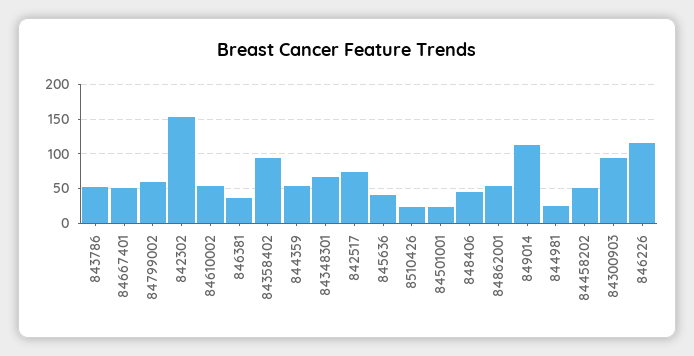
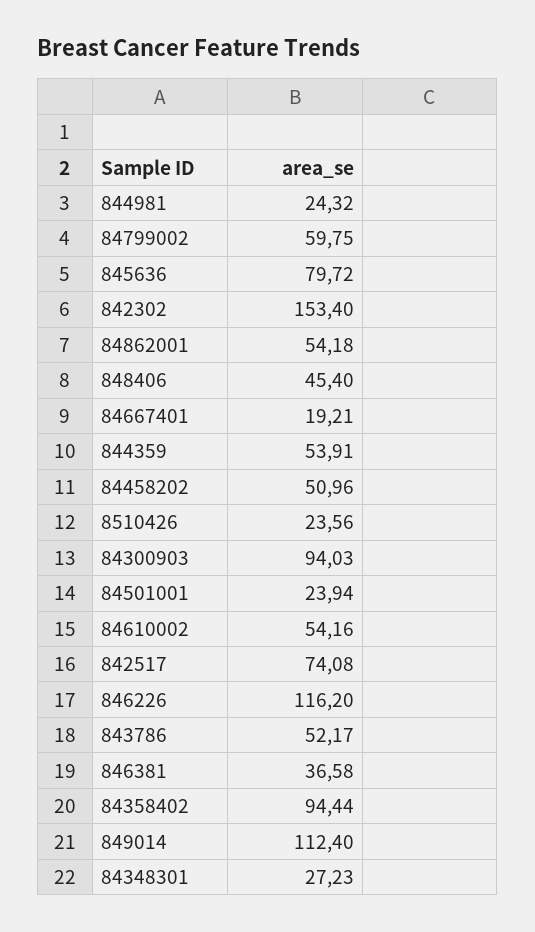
84667401: 50 -> 19.21
84348301: 70 -> 27.23
845636: 40 -> 79.72

